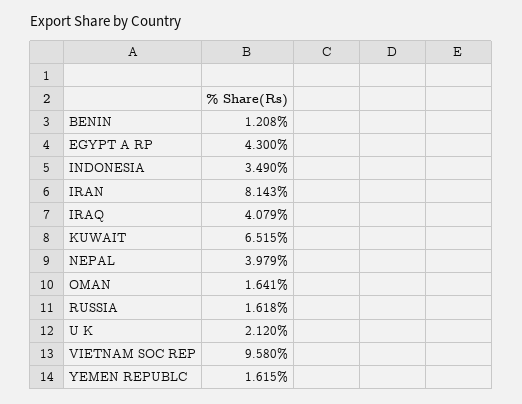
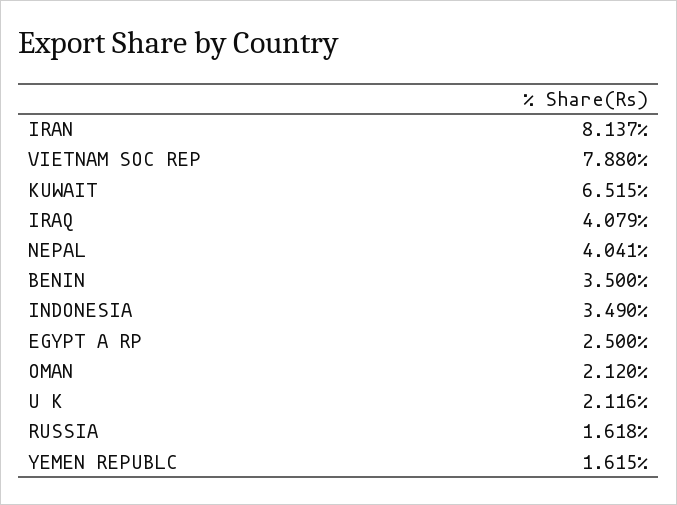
BENIN: 1.208 -> 3.5
EGYPT A RP: 4.3 -> 2.5
IRAN: 8.143 -> 8.137
NEPAL: 3.979 -> 4.041
OMAN: 1.641 -> 2.12
U K: 2.12 -> 2.116
VIETNAM SOC REP: 9.58 -> 7.88

